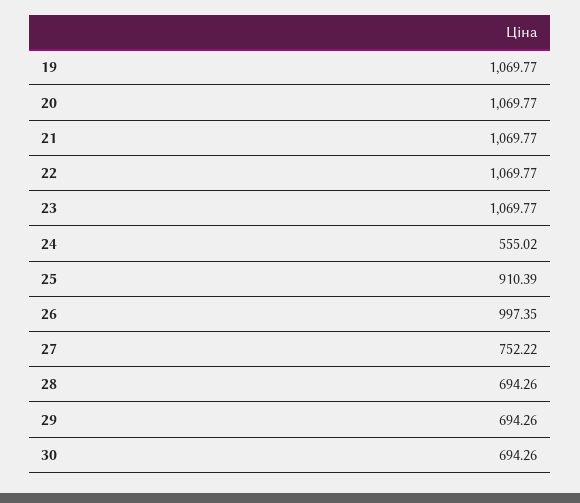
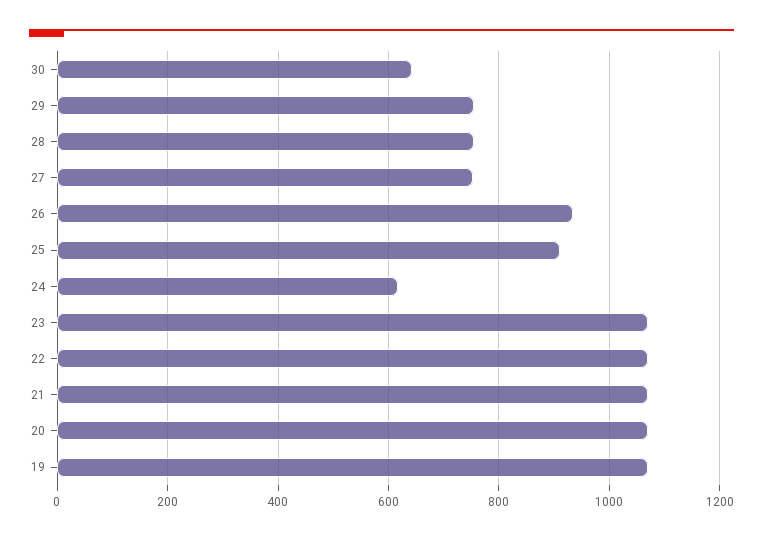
24: 555.02 -> 620
26: 997.35 -> 940
28: 694.26 -> 760
29: 694.26 -> 760
30: 694.26 -> 640

